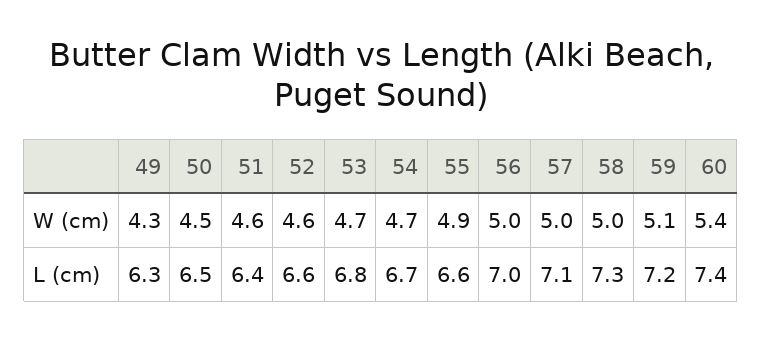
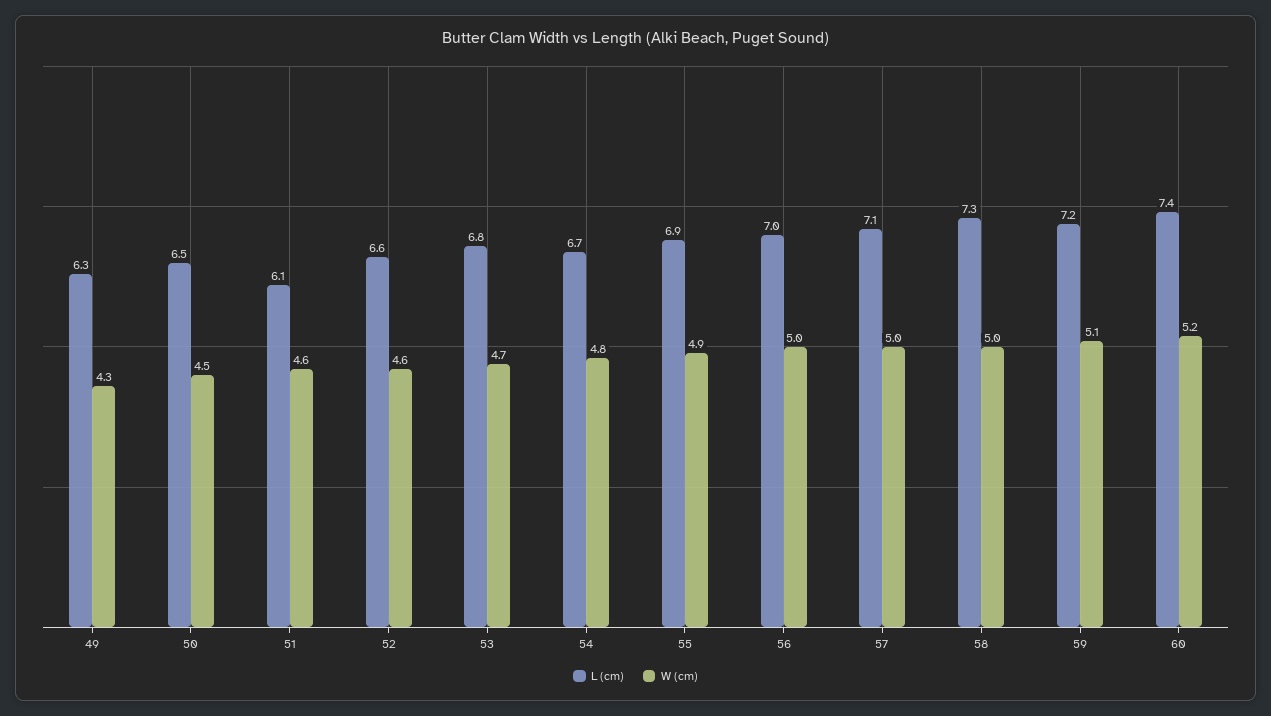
W (cm), 54: 4.7 -> 4.8
W (cm), 60: 5.4 -> 5.2
L (cm), 51: 6.4 -> 6.1
L (cm), 55: 6.6 -> 6.9

